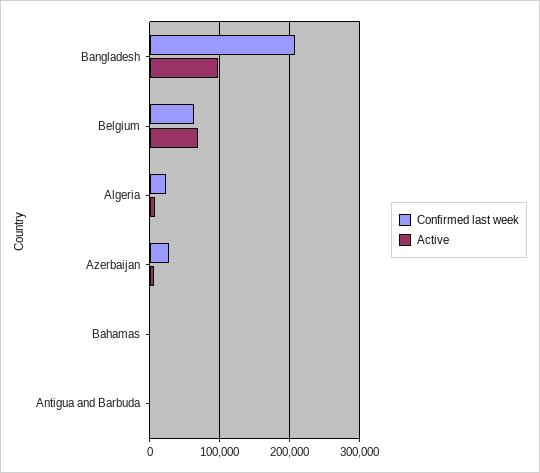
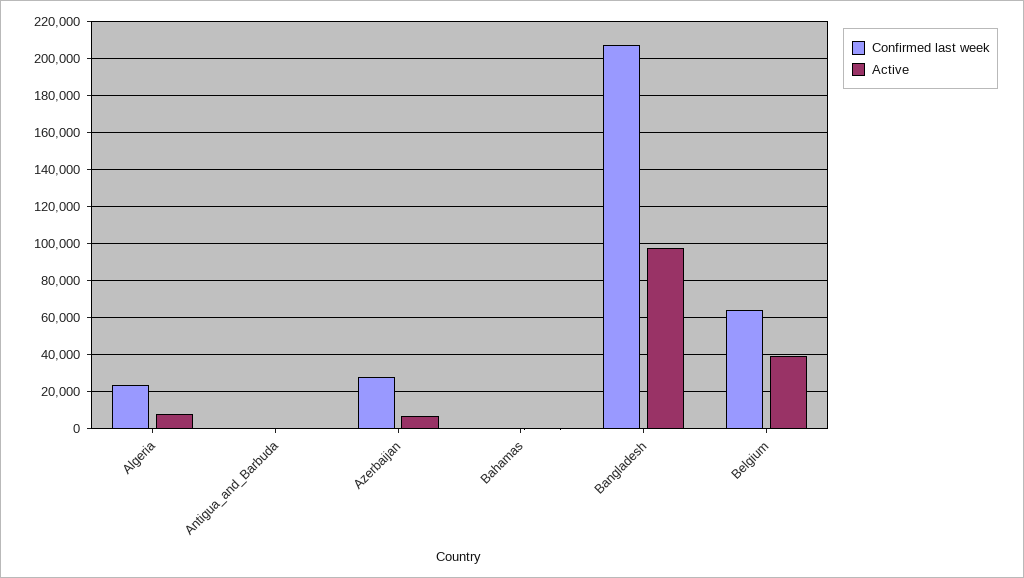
Active, Belgium: 70000 -> 40000

